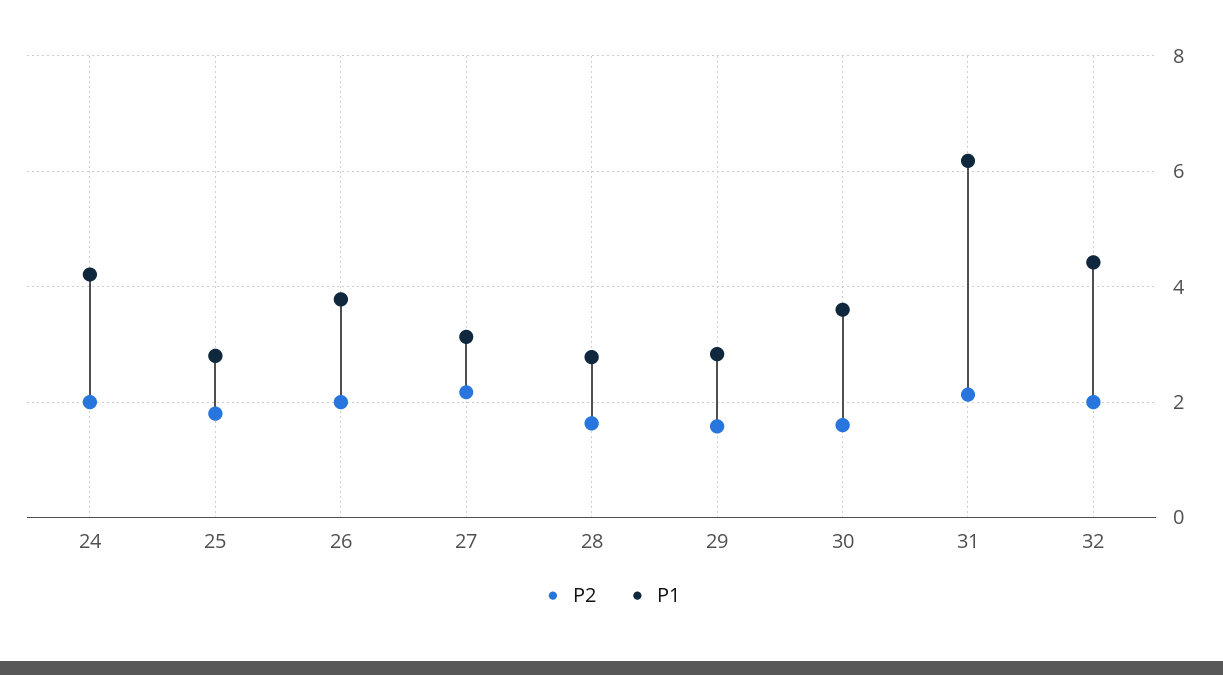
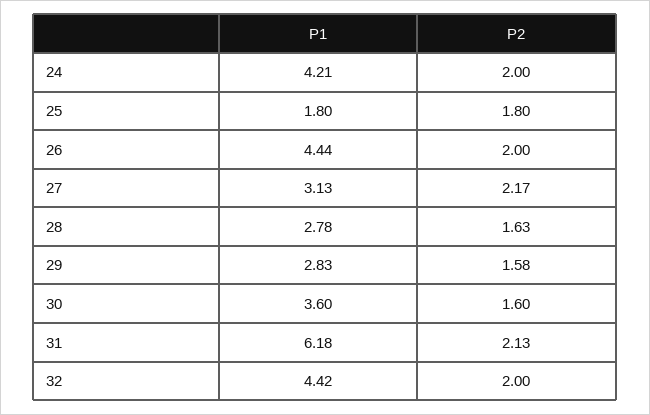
P1, 25: 2.8 -> 1.8
P1, 26: 3.8 -> 4.44

